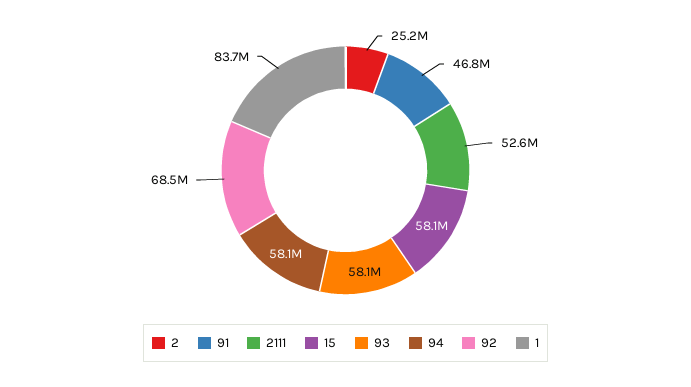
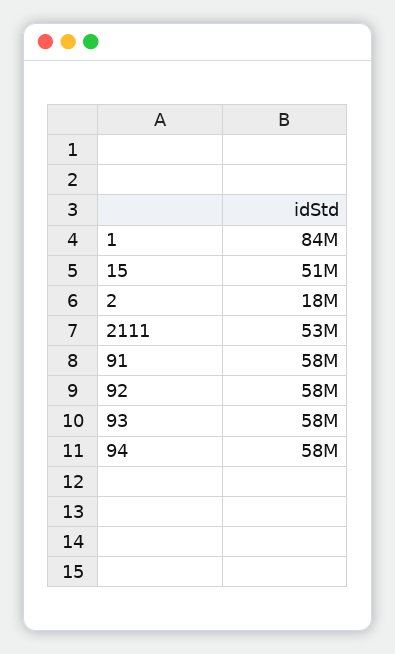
2: 25200000 -> 18000000
91: 46800000 -> 58000000
15: 58100000 -> 51000000
92: 68500000 -> 58000000

